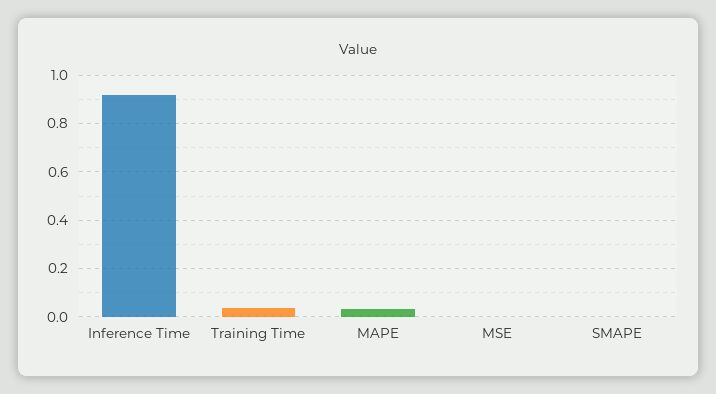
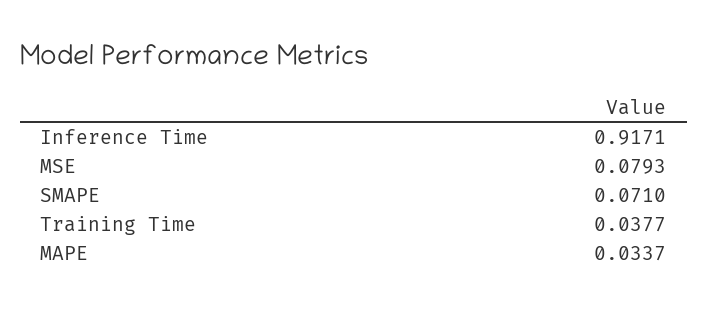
MSE: 0 -> 0.0793
SMAPE: 0 -> 0.071

